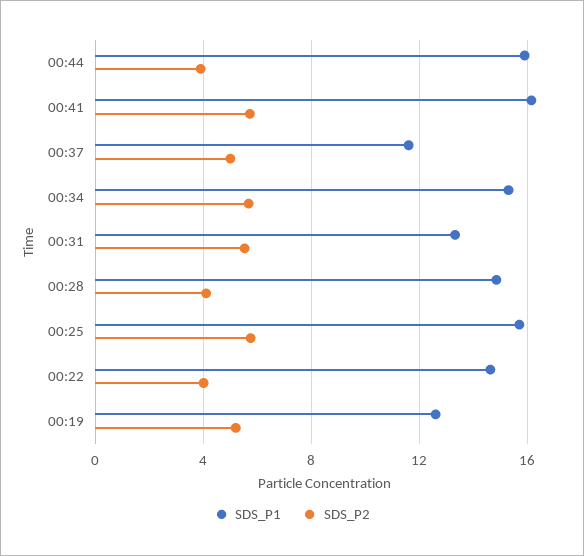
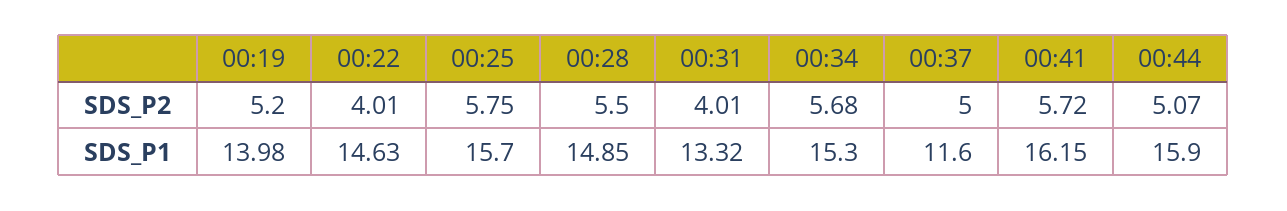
SDS_P2, 00:44: 4 -> 5.07
SDS_P2, 00:31: 5.5 -> 4.01
SDS_P2, 00:28: 4 -> 5.5
SDS_P1, 00:19: 12.5 -> 13.98

